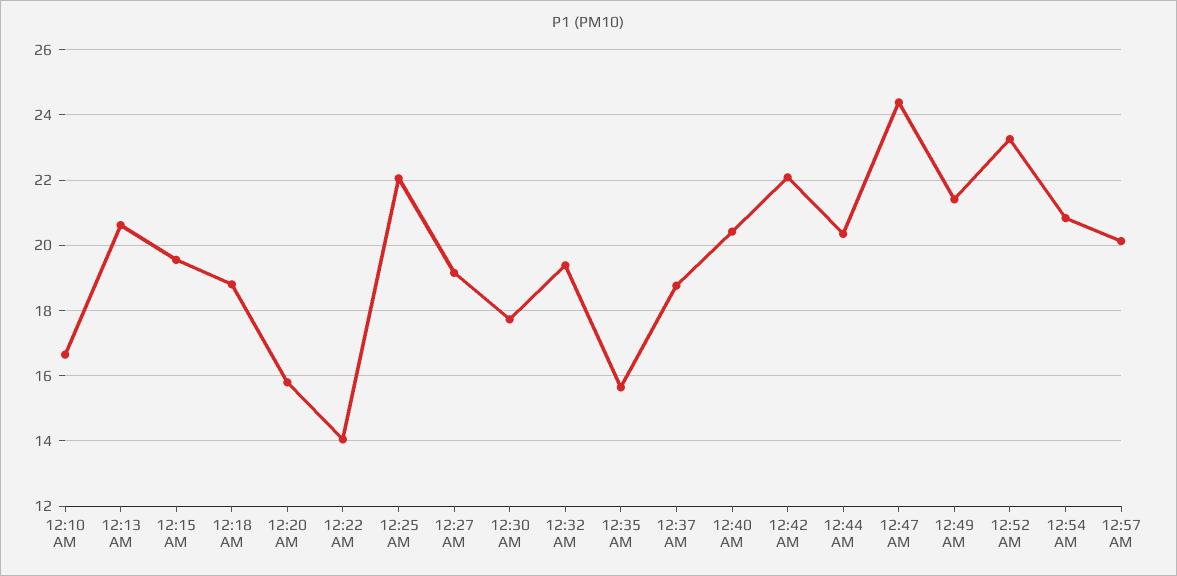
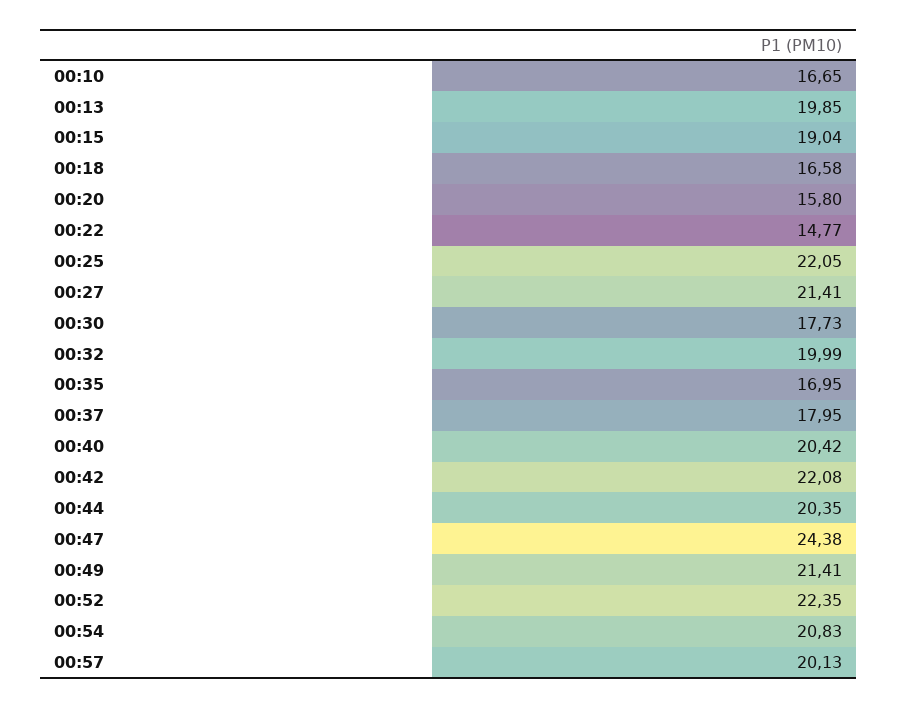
12:13 AM: 20.6 -> 19.85
12:15 AM: 19.6 -> 19.04
12:18 AM: 18.8 -> 16.58
12:22 AM: 14 -> 14.77
12:27 AM: 19.2 -> 21.41
12:32 AM: 19.4 -> 19.99
12:35 AM: 15.6 -> 16.95
12:37 AM: 18.8 -> 17.95
12:52 AM: 23.2 -> 22.35

